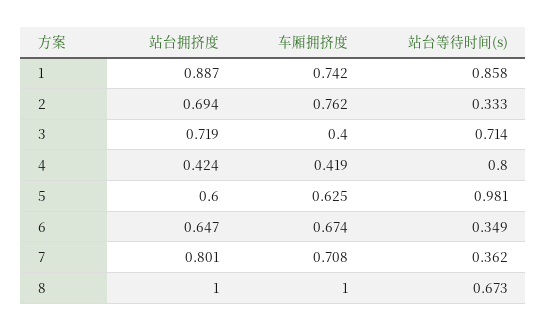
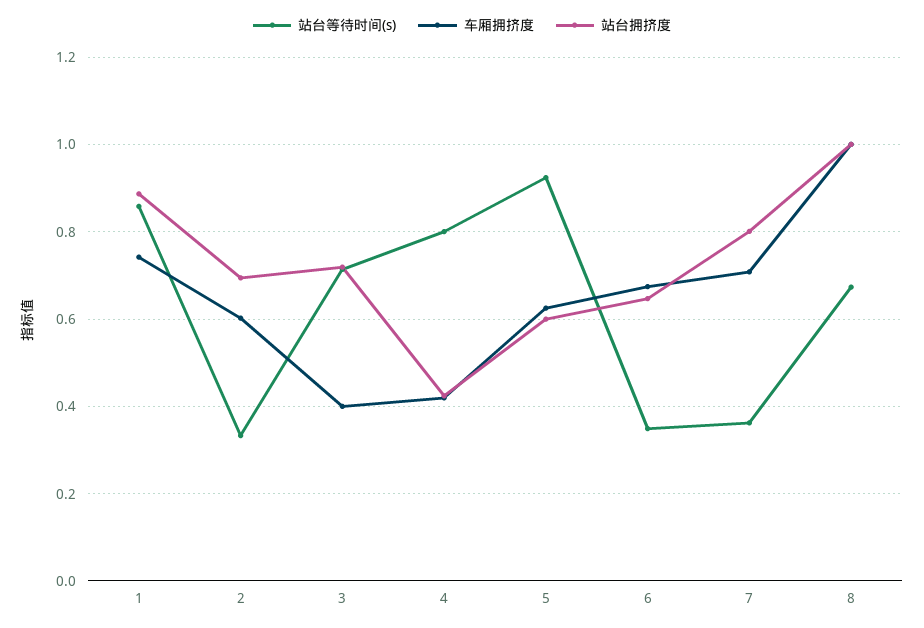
车厢拥挤度, 2: 0.762 -> 0.6
站台等待时间(s), 5: 0.981 -> 0.92

